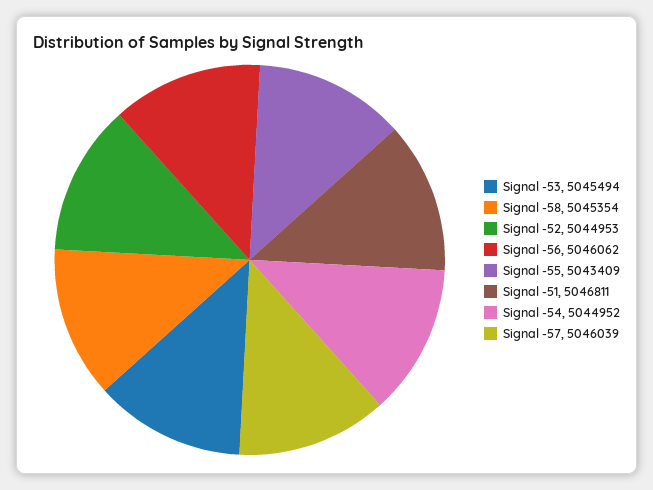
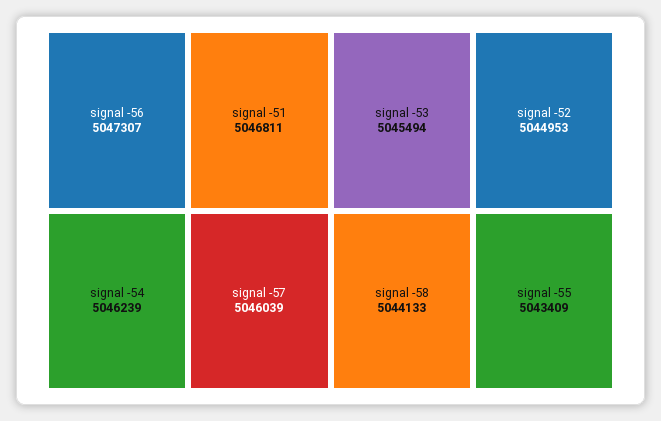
Signal -58: 5045354 -> 5044133
Signal -56: 5046062 -> 5047307
Signal -54: 5044952 -> 5046239

